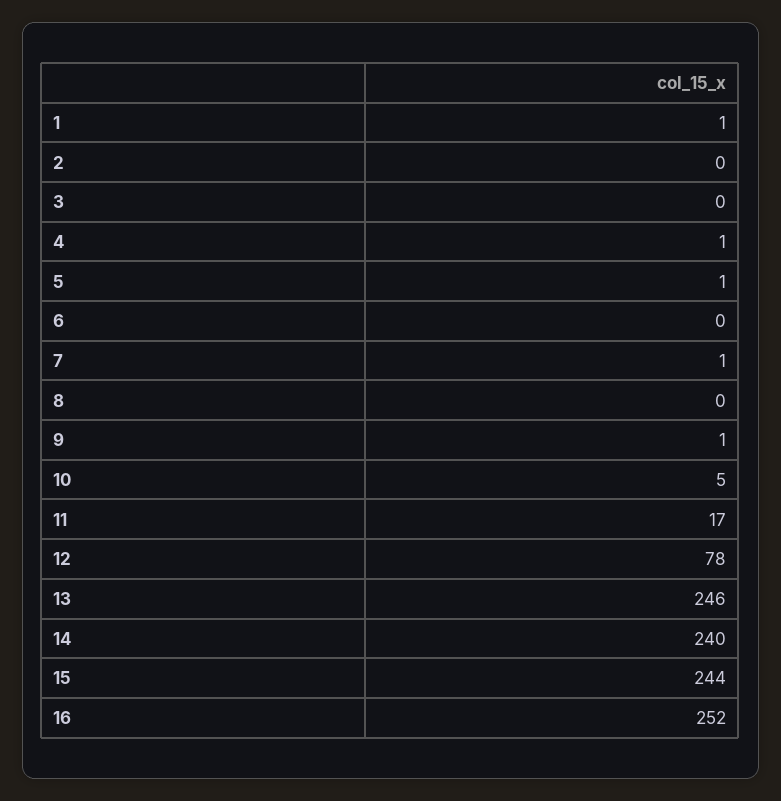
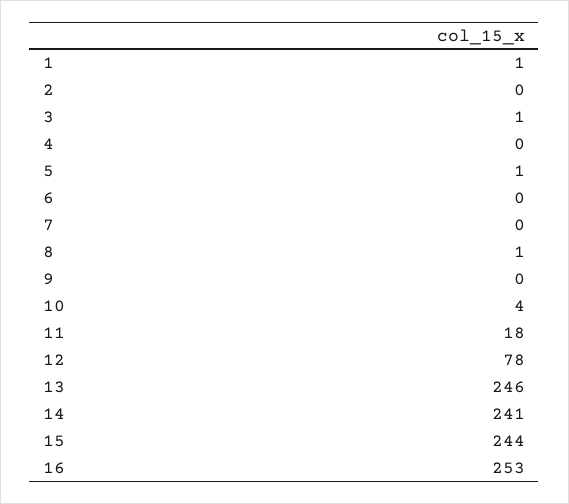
3: 0 -> 1
4: 1 -> 0
7: 1 -> 0
8: 0 -> 1
9: 1 -> 0
10: 5 -> 4
11: 17 -> 18
14: 240 -> 241
16: 252 -> 253

